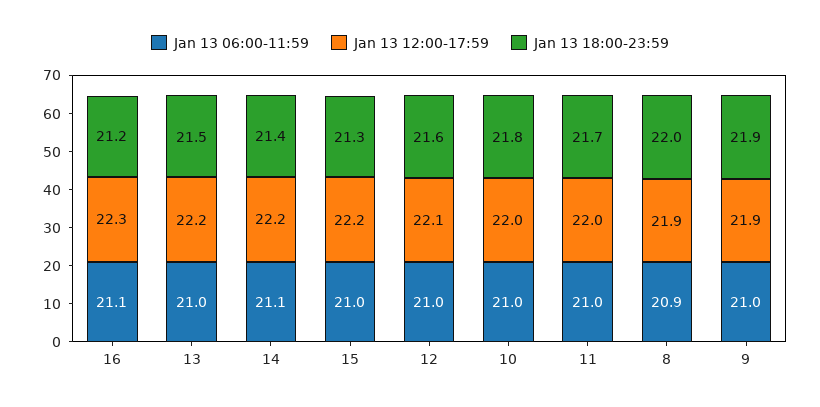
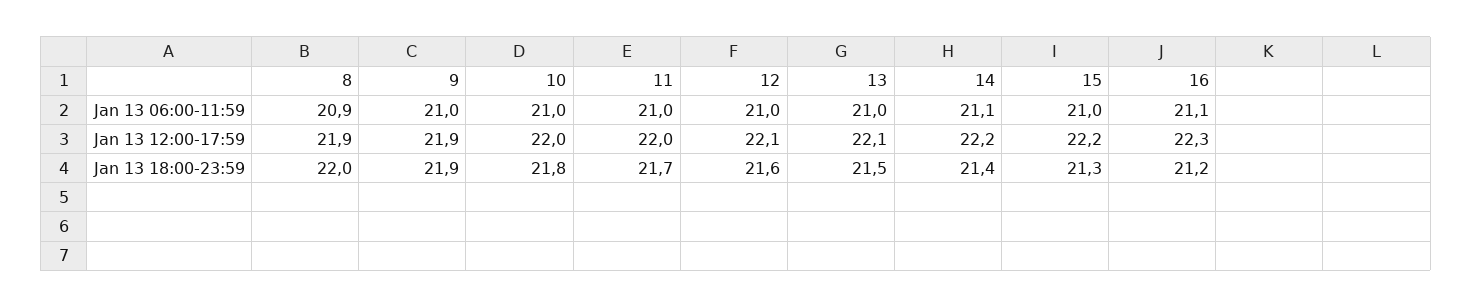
Jan 13 12:00-17:59, 13: 22.2 -> 22.1

